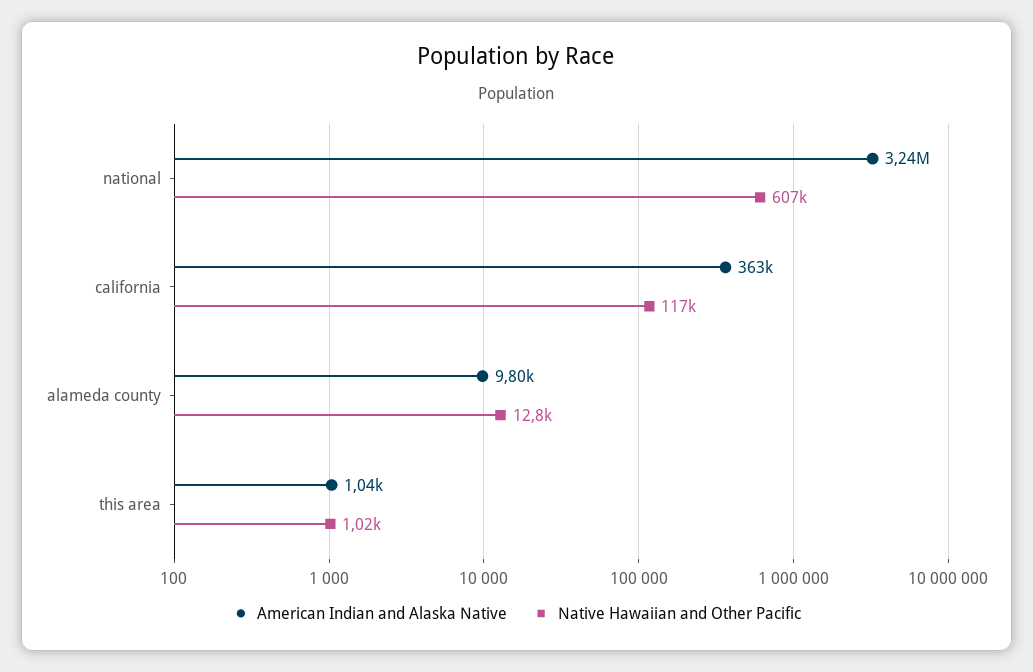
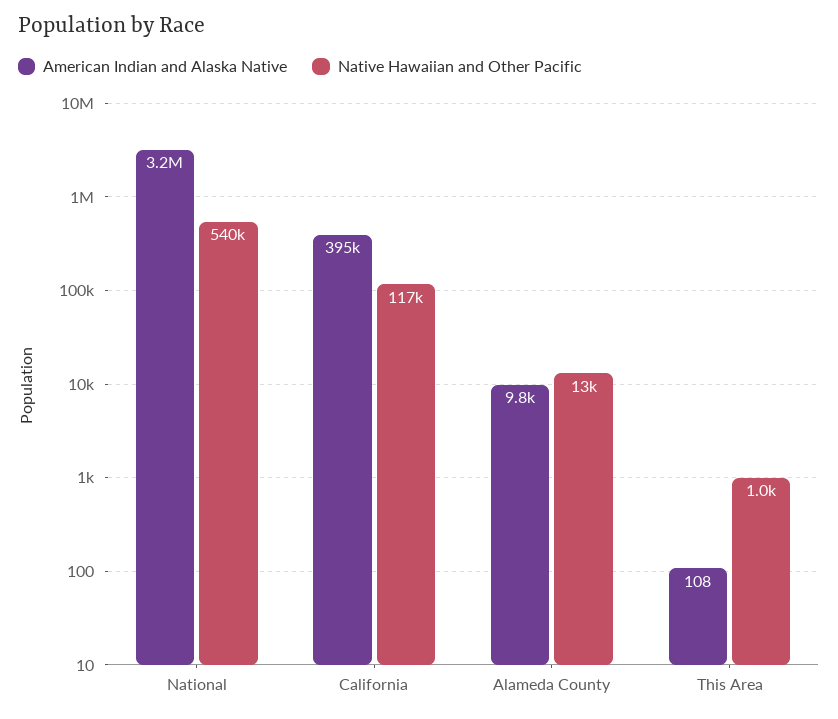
Native Hawaiian and Other Pacific, national: 607000 -> 540000
American Indian and Alaska Native, california: 363000 -> 395000
American Indian and Alaska Native, this area: 1040 -> 108

